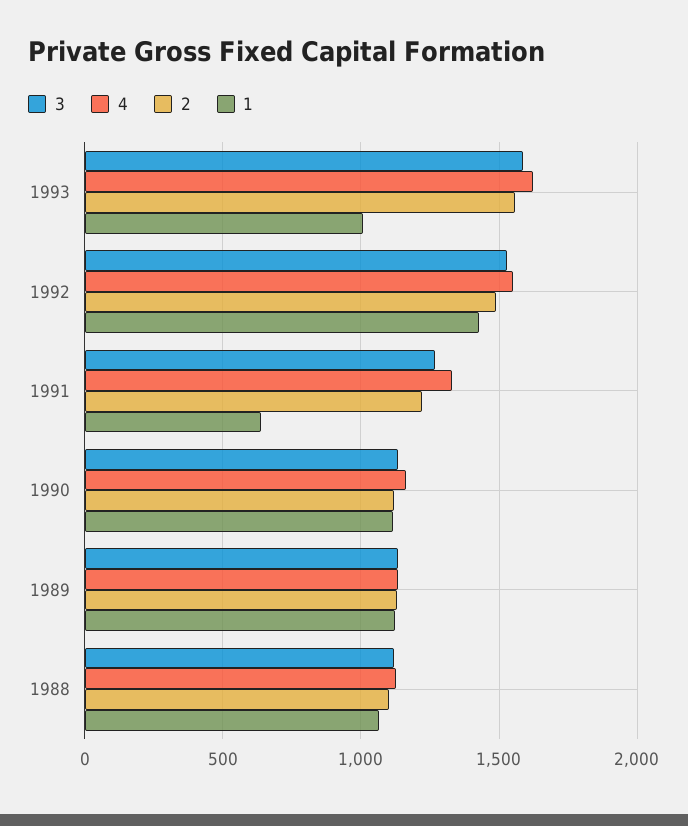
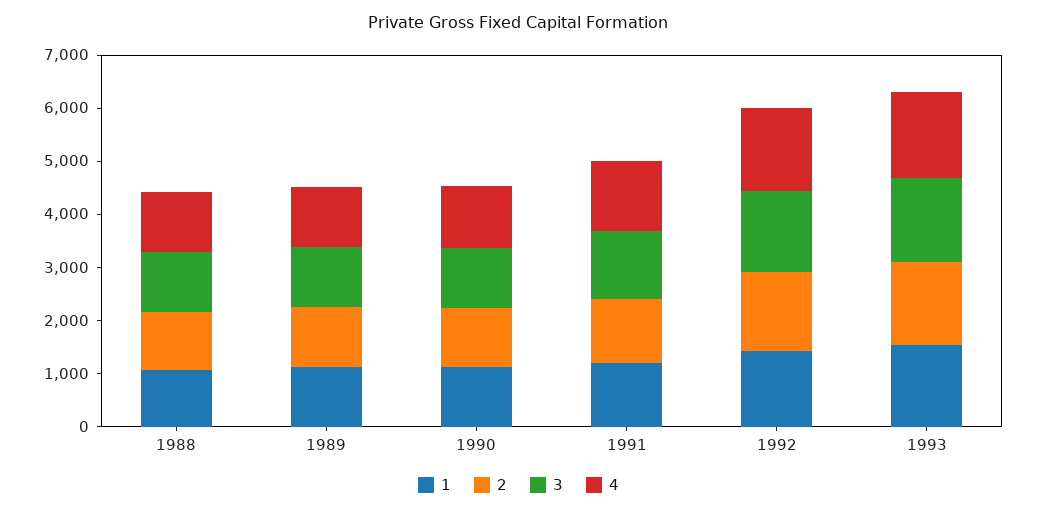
1, 1993: 1000 -> 1600
1, 1991: 650 -> 1200

